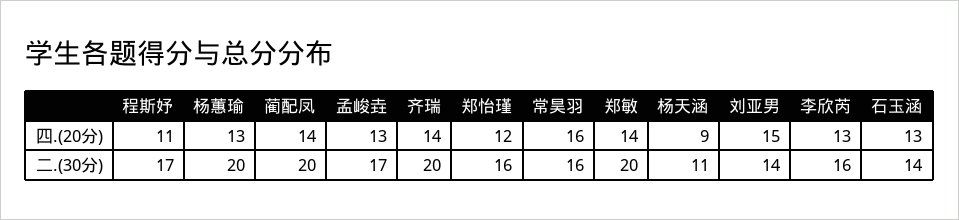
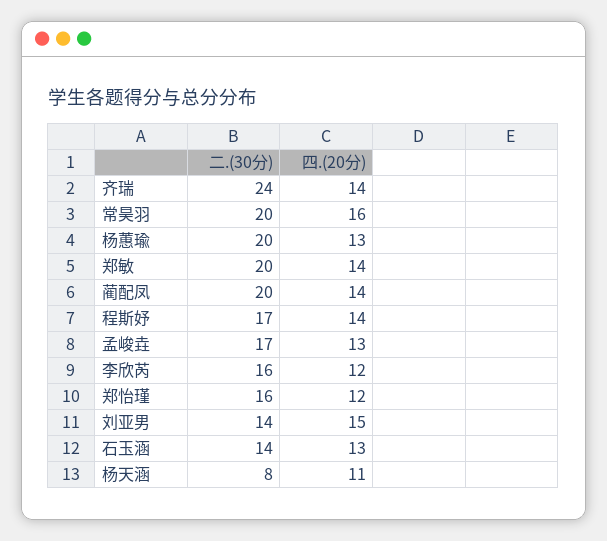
程斯妤, 四.(20分): 11 -> 14
杨天涵, 四.(20分): 9 -> 11
李欣芮, 四.(20分): 13 -> 12
齐瑞, 二.(30分): 20 -> 24
常昊羽, 二.(30分): 16 -> 20
杨天涵, 二.(30分): 11 -> 8

